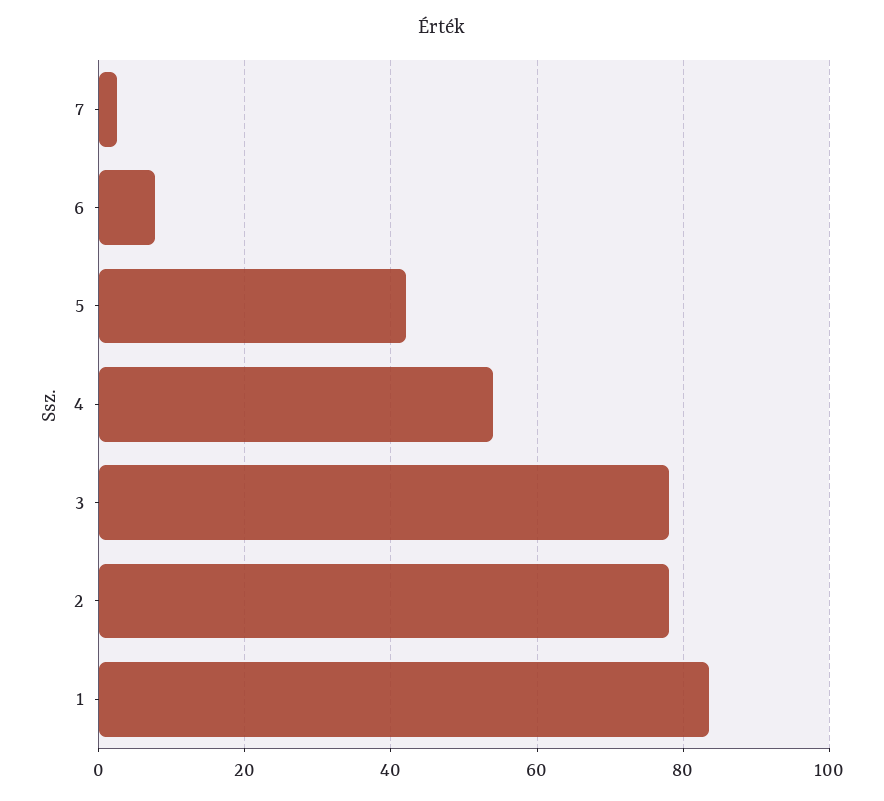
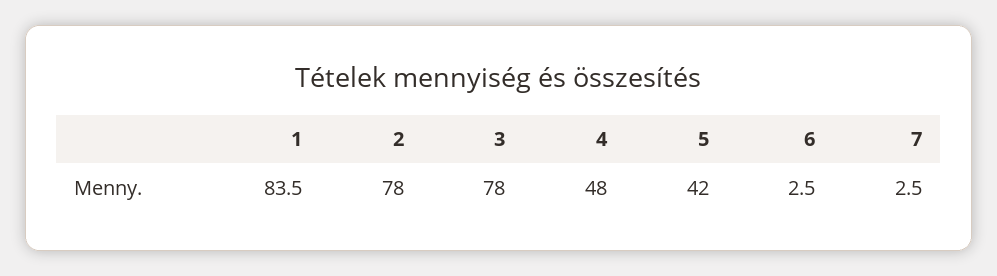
6: 8 -> 2.5
4: 54 -> 48

